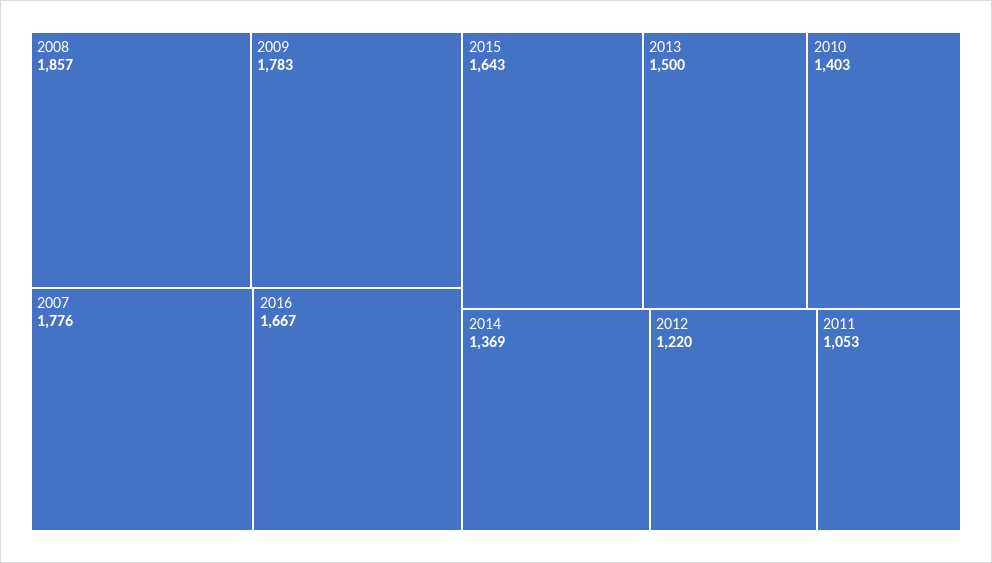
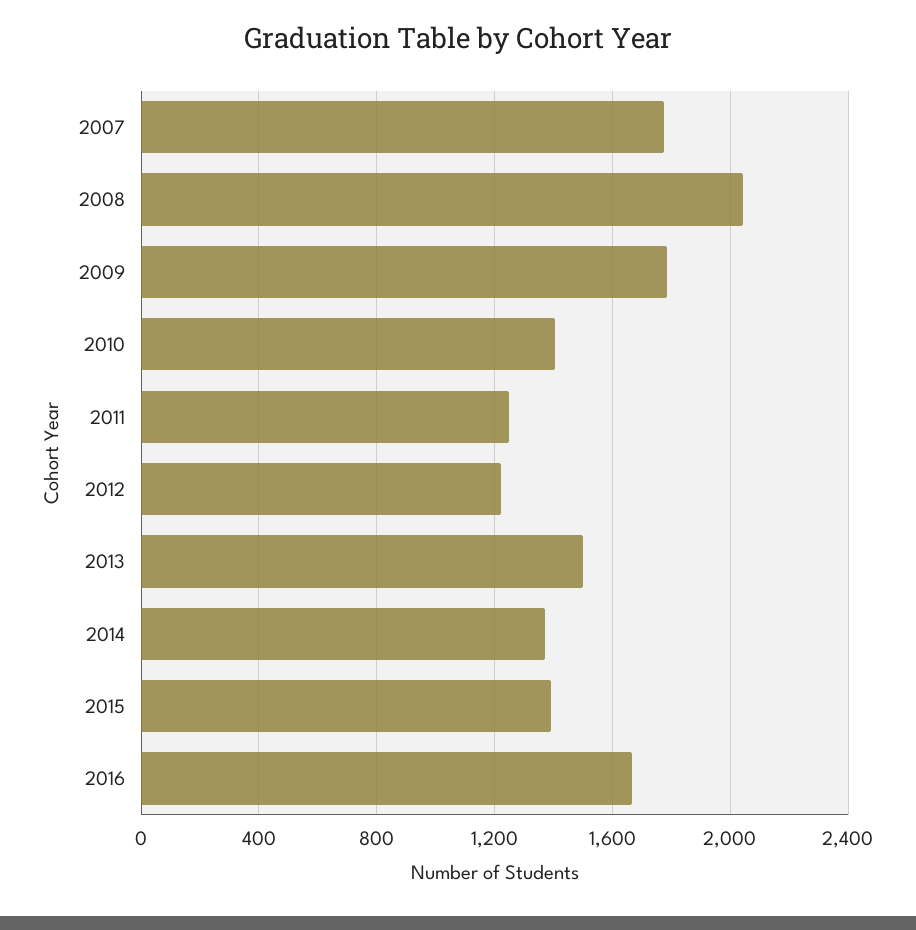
2008: 1857 -> 2050
2015: 1643 -> 1400
2011: 1053 -> 1250

